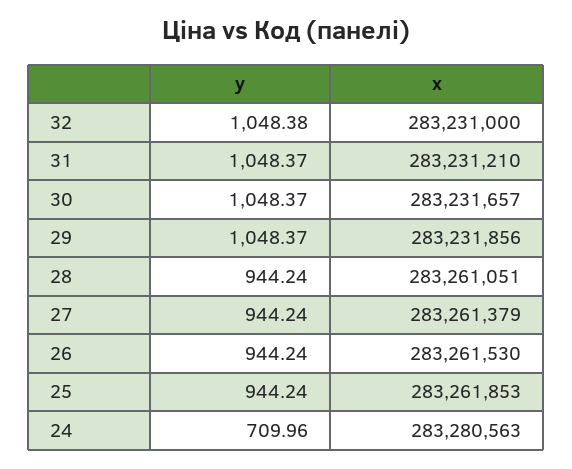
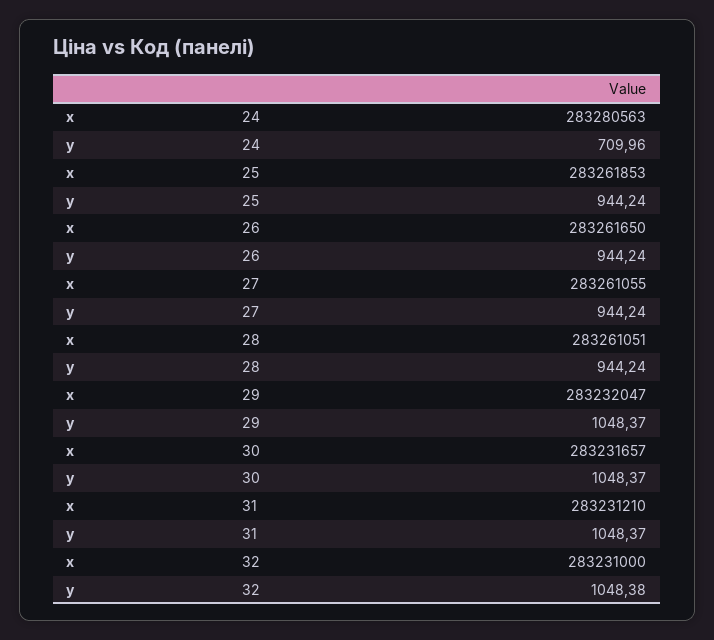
x, 29: 283231856 -> 283232047
x, 27: 283261379 -> 283261055
x, 26: 283261530 -> 283261650

